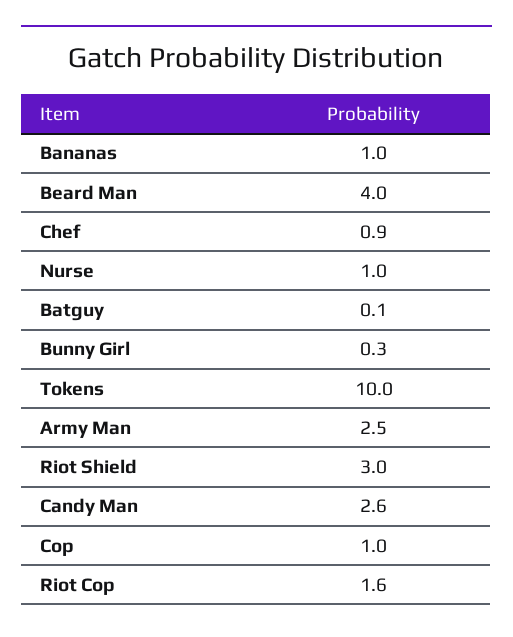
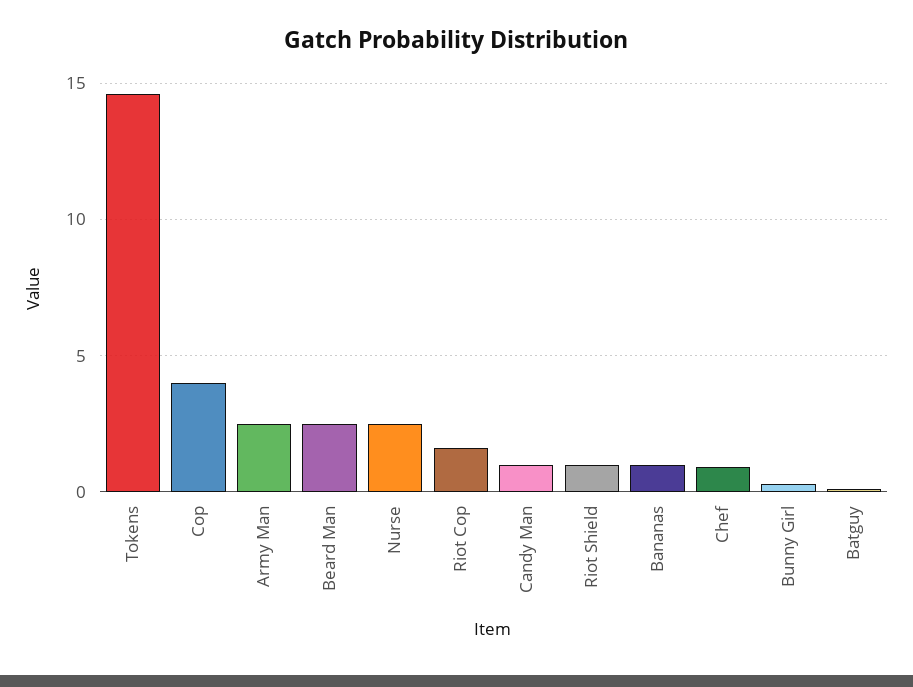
Beard Man: 4 -> 2.5
Nurse: 1 -> 2.5
Tokens: 10 -> 14.5
Riot Shield: 3 -> 1
Candy Man: 2.6 -> 1
Cop: 1 -> 4

